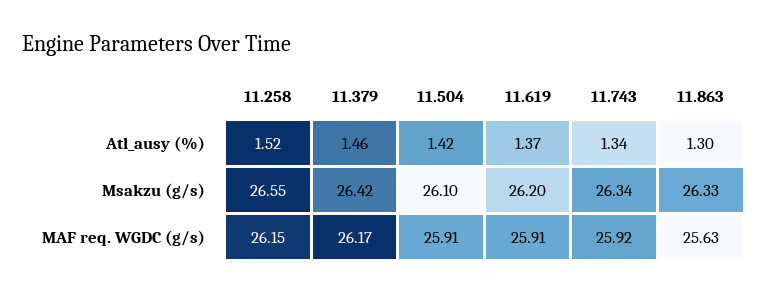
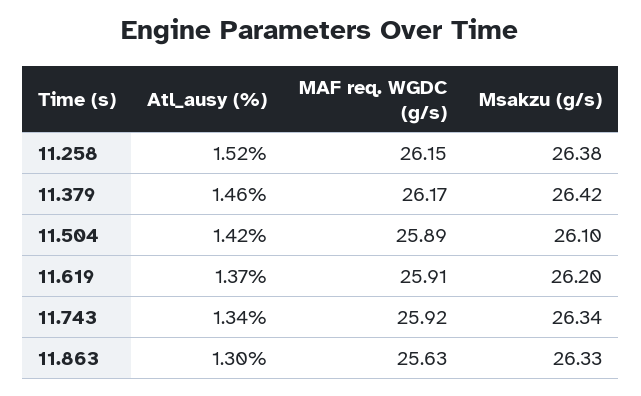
11.258, Msakzu (g/s): 26.55 -> 26.38
11.504, MAF req. WGDC (g/s): 25.91 -> 25.89

